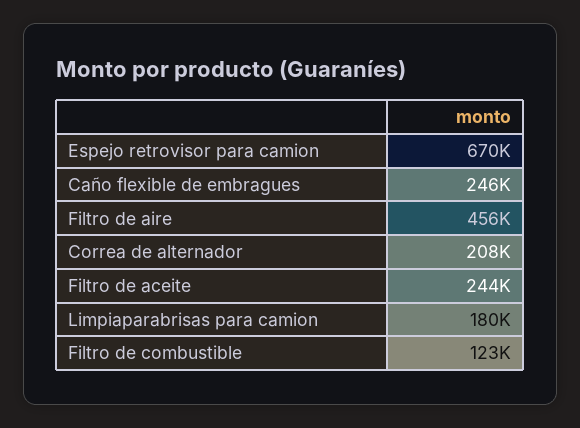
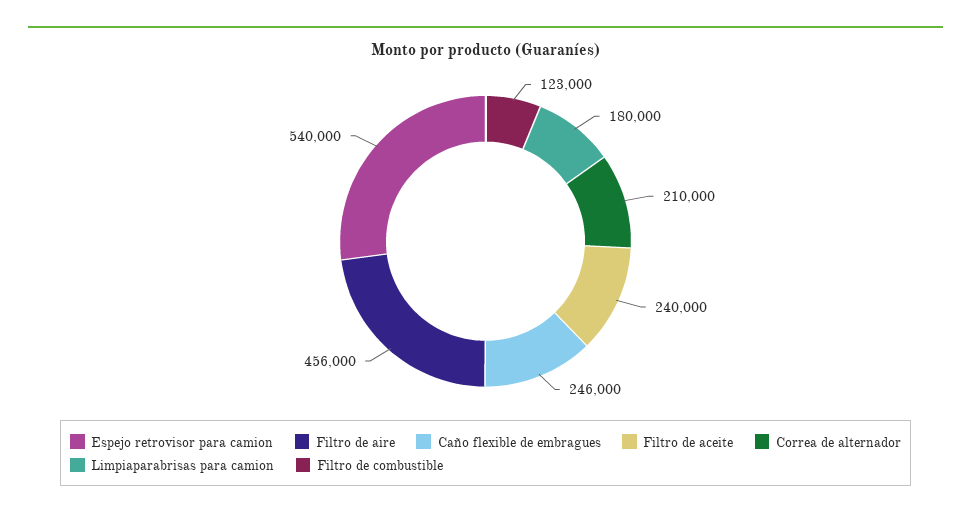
Espejo retrovisor para camion: 670000 -> 540000
Correa de alternador: 208000 -> 210000
Filtro de aceite: 244000 -> 240000

